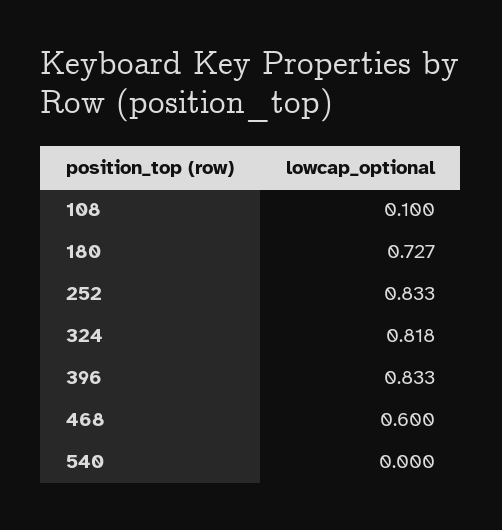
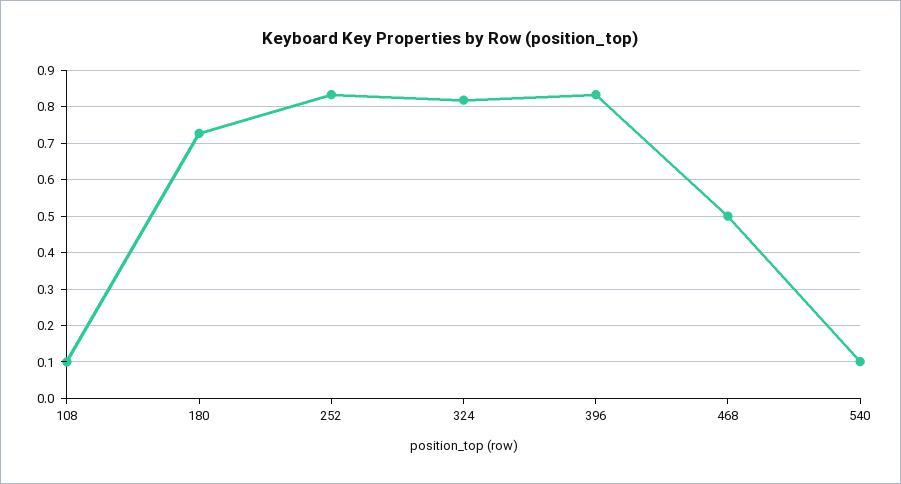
468: 0.6 -> 0.5
540: 0 -> 0.1

